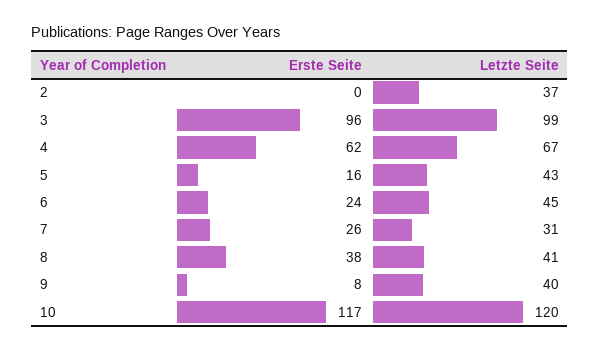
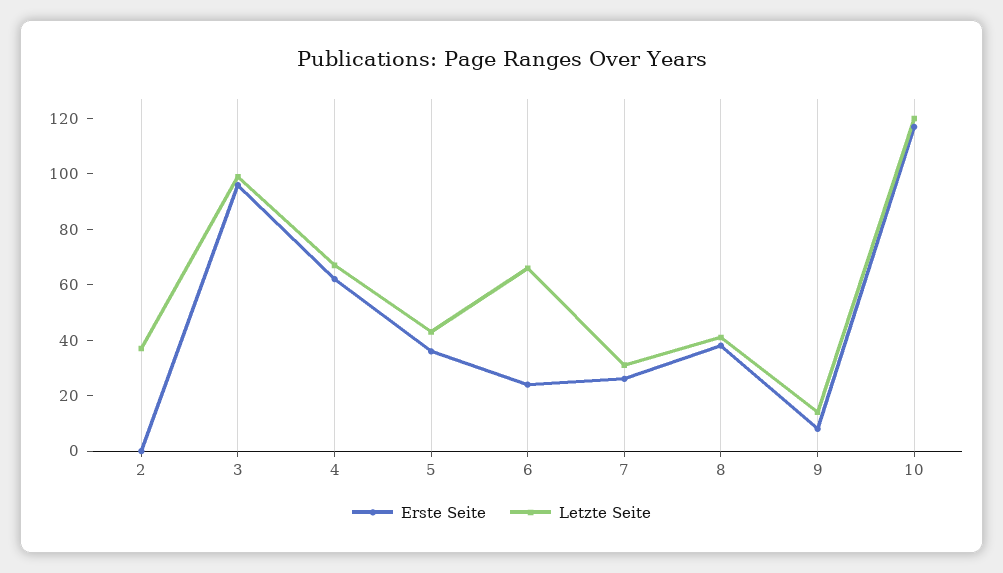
Erste Seite, 5: 16 -> 35
Letzte Seite, 6: 45 -> 65
Letzte Seite, 9: 40 -> 15

